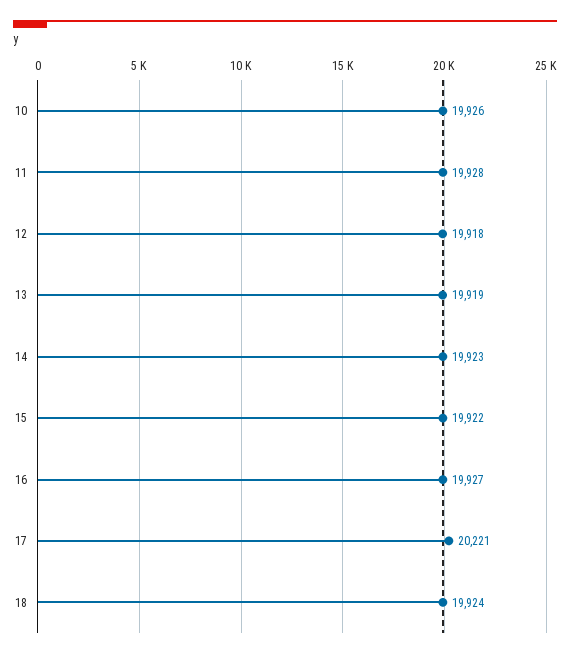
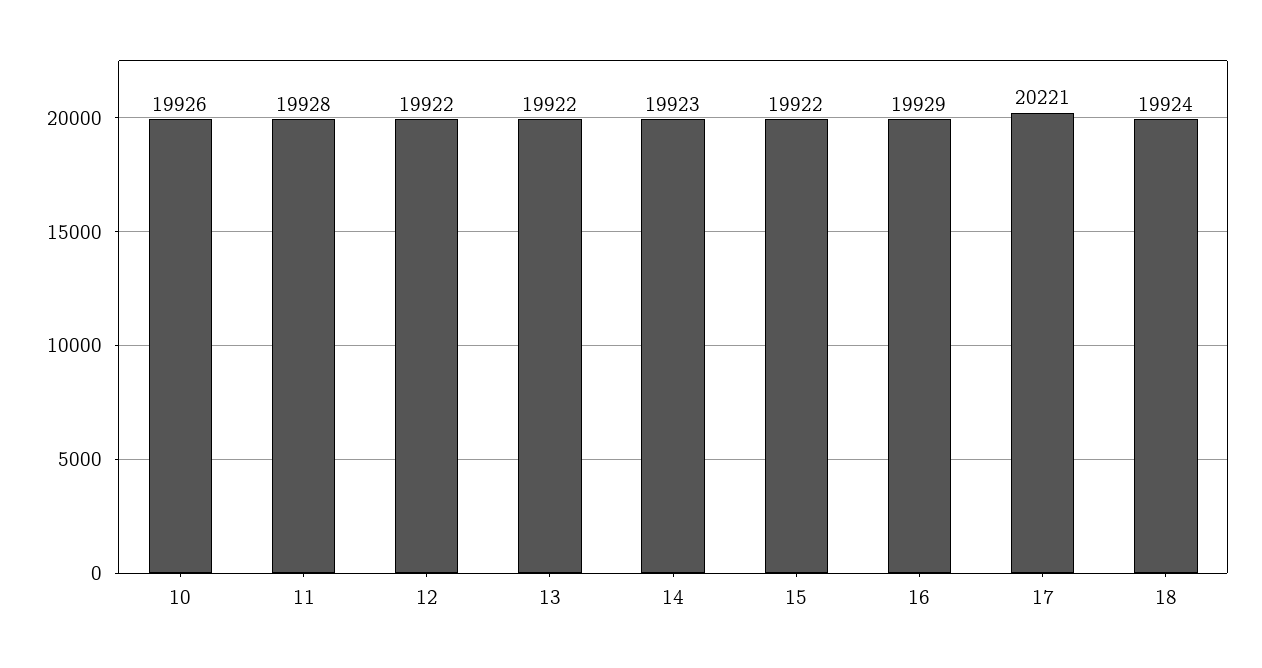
12: 19918 -> 19922
13: 19919 -> 19922
16: 19927 -> 19929

